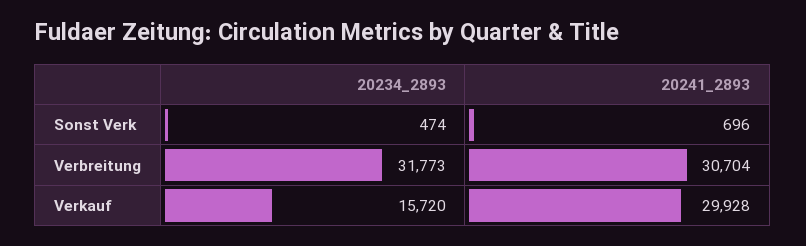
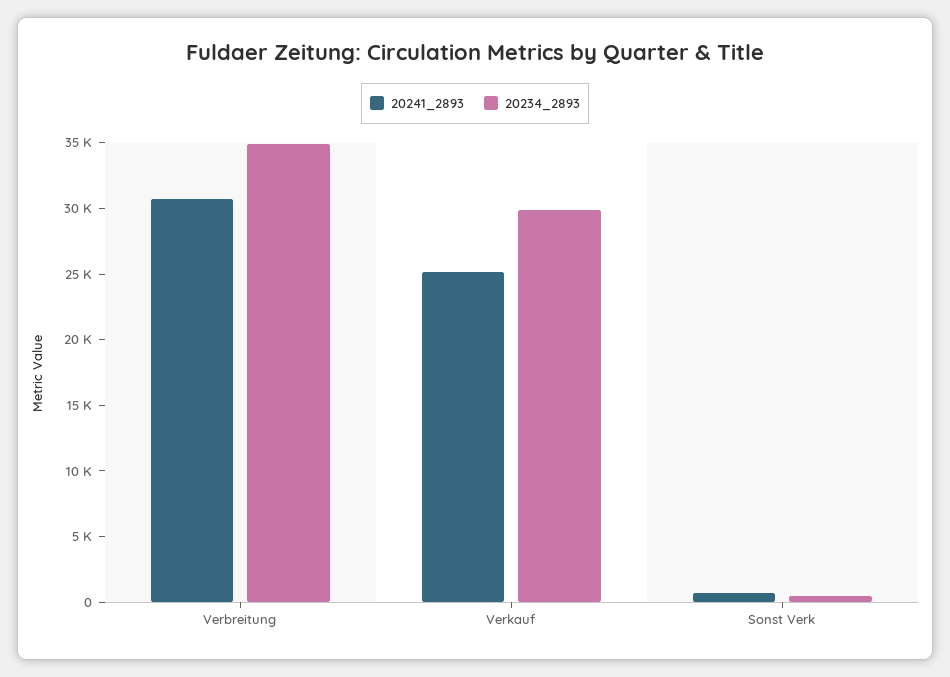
20234_2893, Verbreitung: 31773 -> 35000
20234_2893, Verkauf: 15720 -> 30000
20241_2893, Verkauf: 29928 -> 25000

